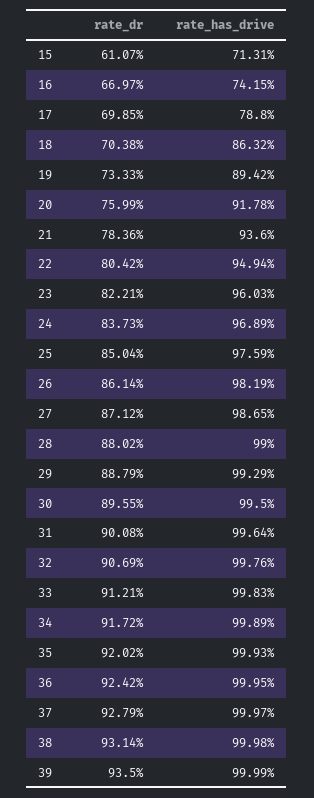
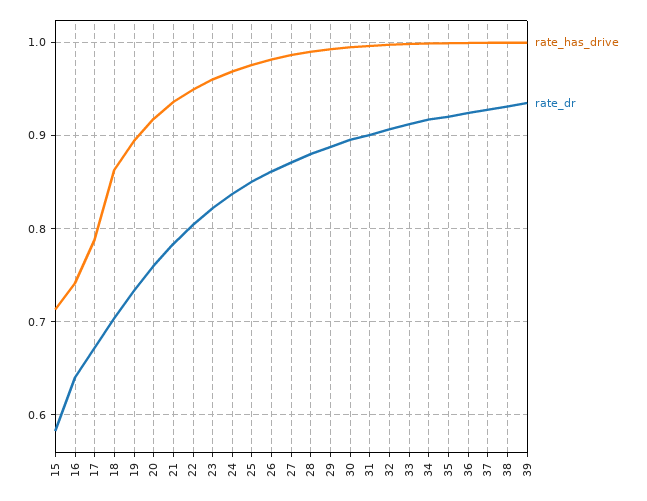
rate_dr, 15: 0.6107 -> 0.58
rate_dr, 16: 0.6697 -> 0.64
rate_dr, 17: 0.6985 -> 0.67

